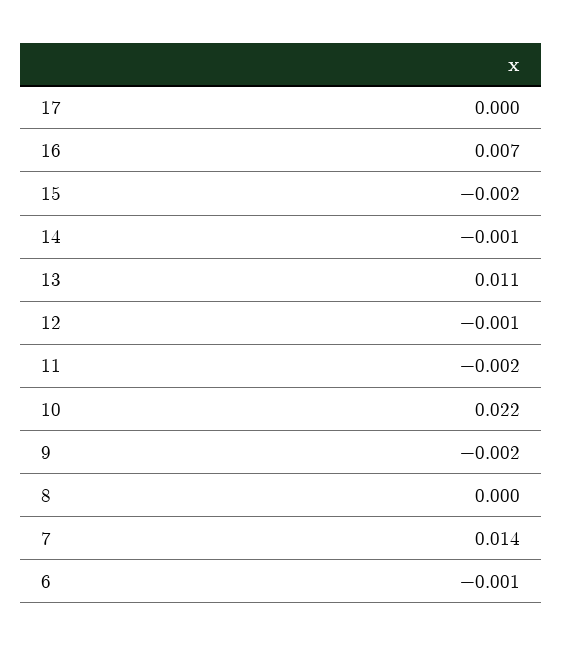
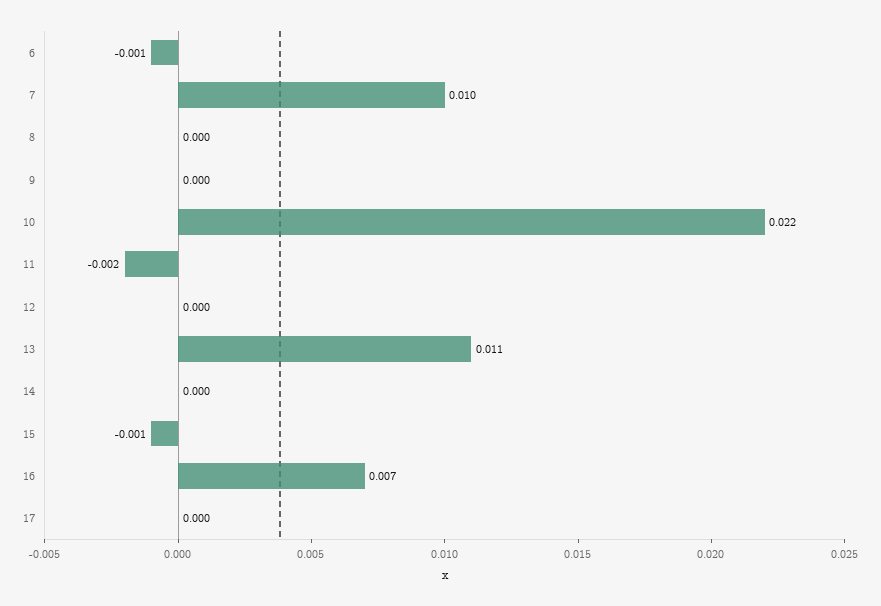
15: -0.002 -> -0.001
14: -0.001 -> 0
12: -0.001 -> 0
9: -0.002 -> 0
7: 0.014 -> 0.01

